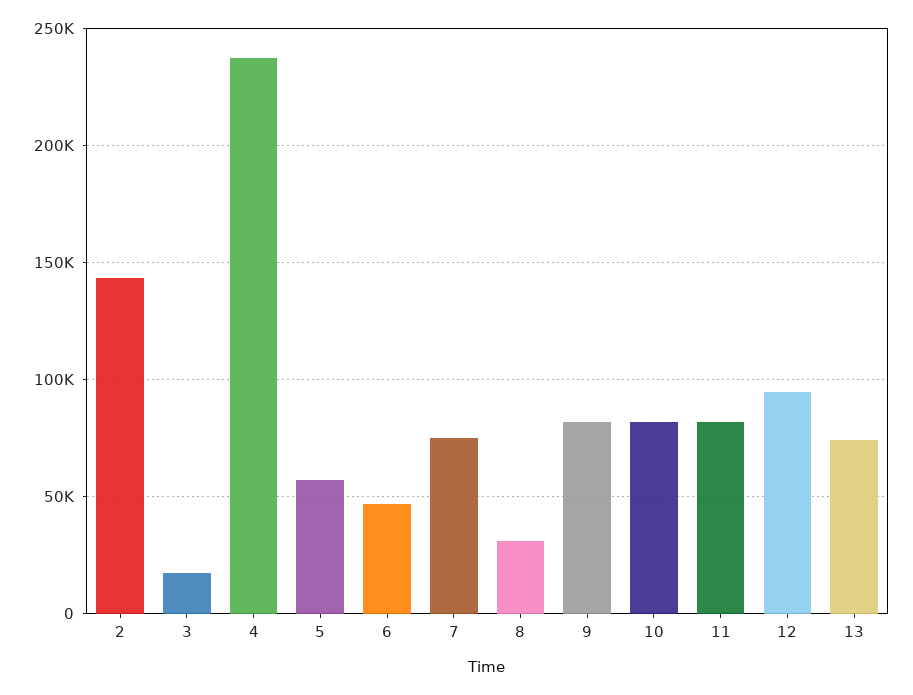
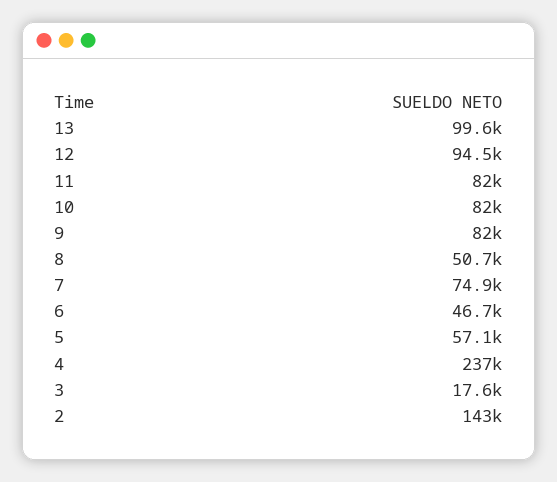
8: 30000 -> 50700
13: 75000 -> 99600

